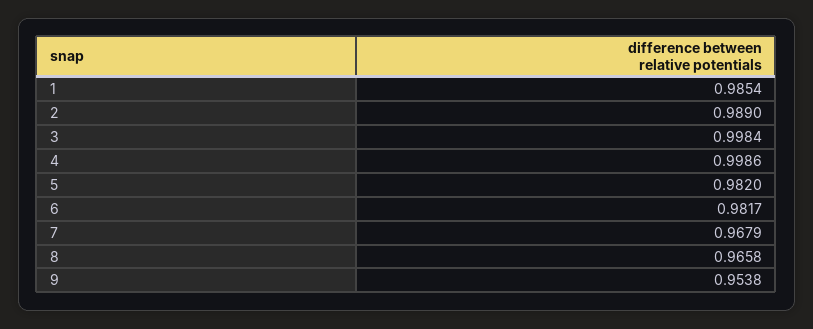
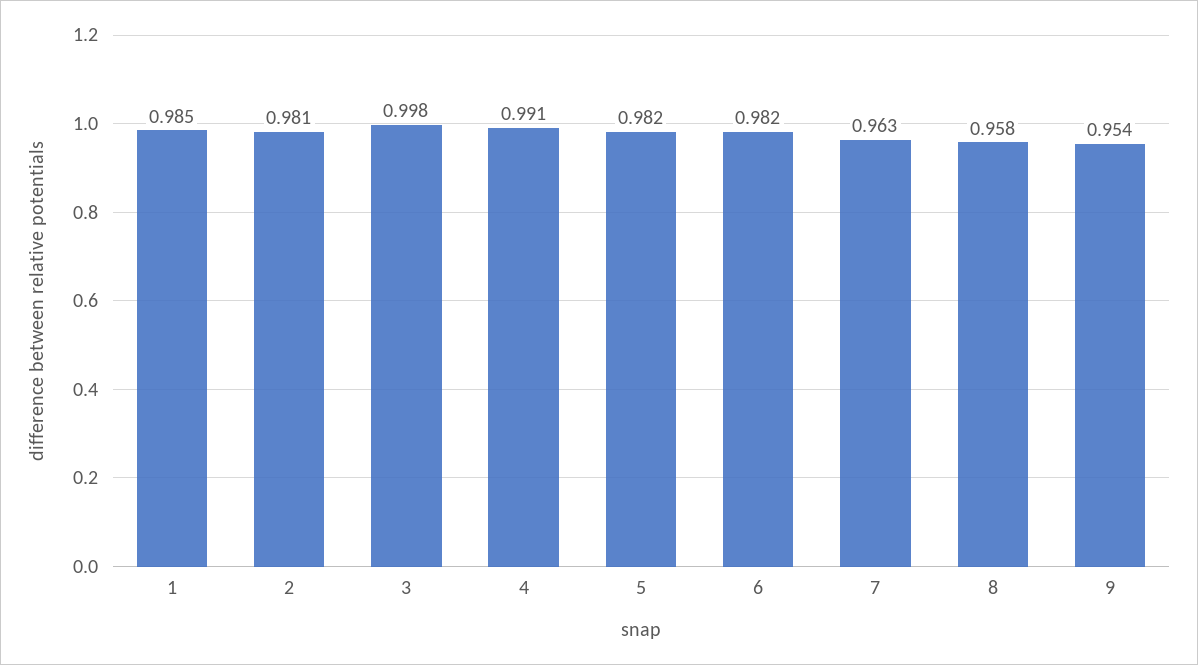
2: 0.989 -> 0.981
4: 0.9986 -> 0.991
7: 0.9679 -> 0.963
8: 0.9658 -> 0.958

